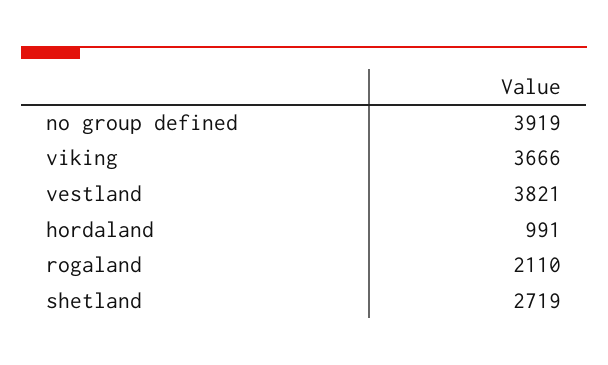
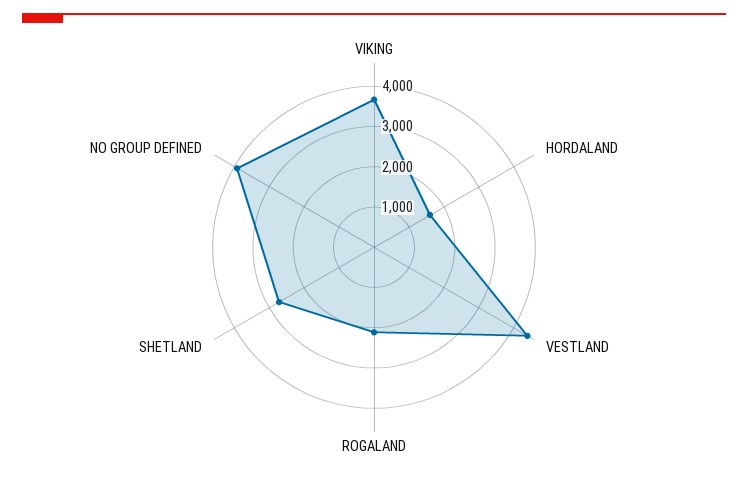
vestland: 3821 -> 4400
hordaland: 991 -> 1600

